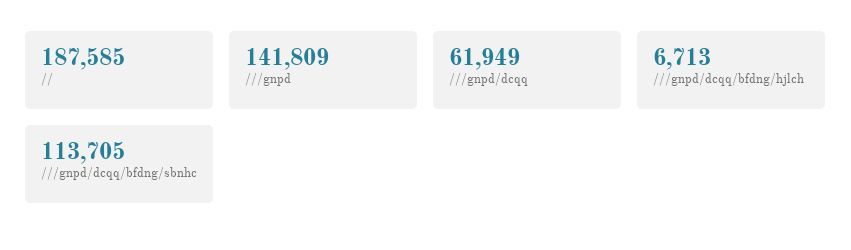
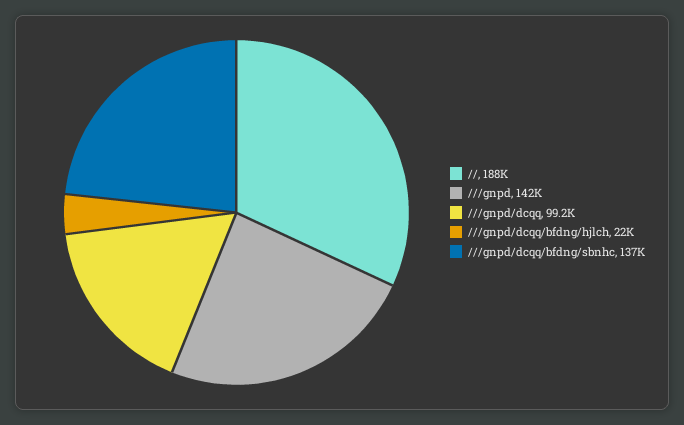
///gnpd/dcqq: 61949 -> 99200
///gnpd/dcqq/bfdng/hjlch: 6713 -> 22000
///gnpd/dcqq/bfdng/sbnhc: 113705 -> 137000

